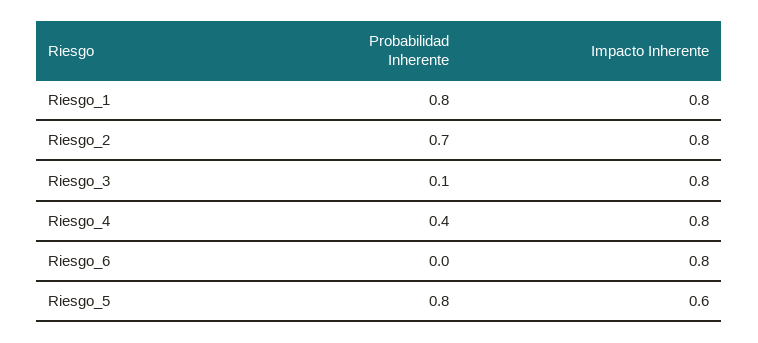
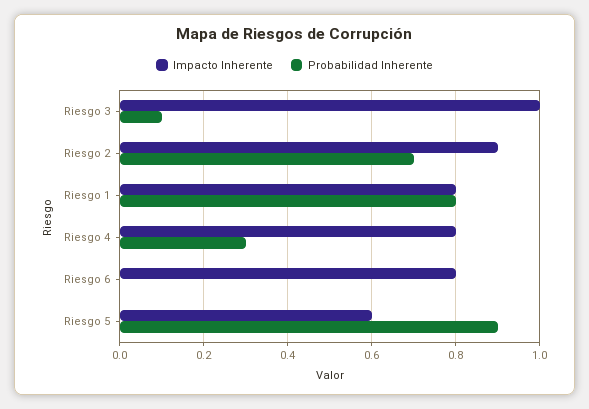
Impacto Inherente, Riesgo_2: 0.8 -> 0.9
Impacto Inherente, Riesgo_3: 0.8 -> 1
Probabilidad Inherente, Riesgo_4: 0.4 -> 0.3
Probabilidad Inherente, Riesgo_5: 0.8 -> 0.9

